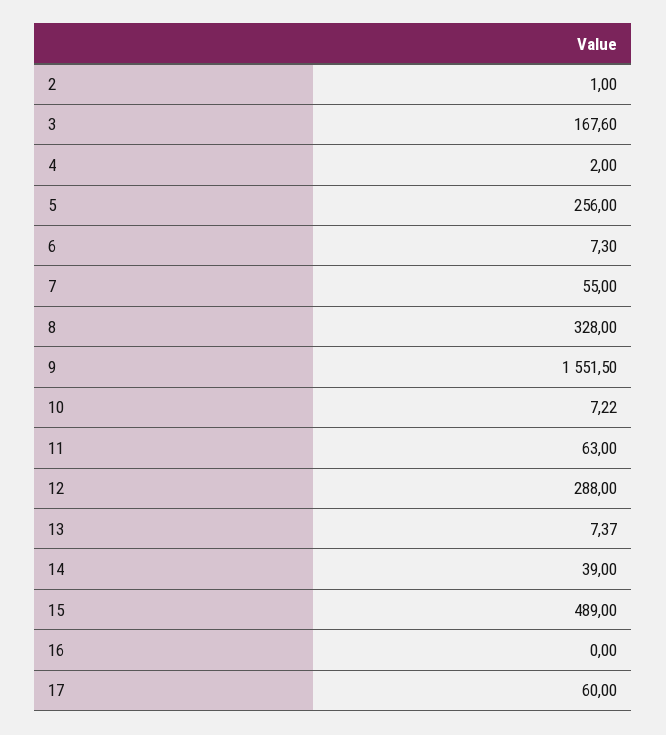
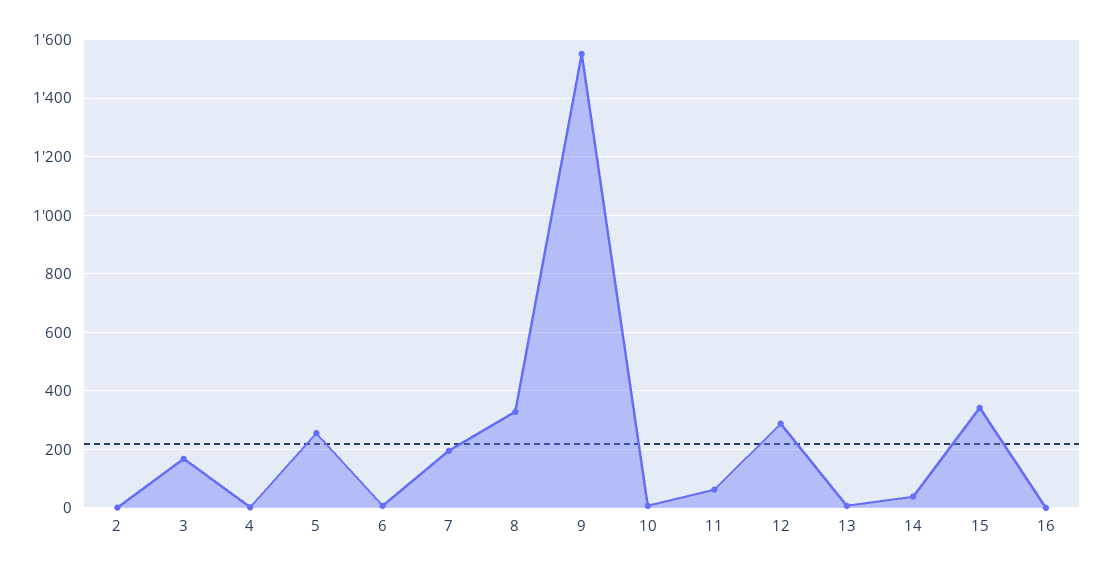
7: 55 -> 200
15: 489 -> 350
17: 60 -> none

